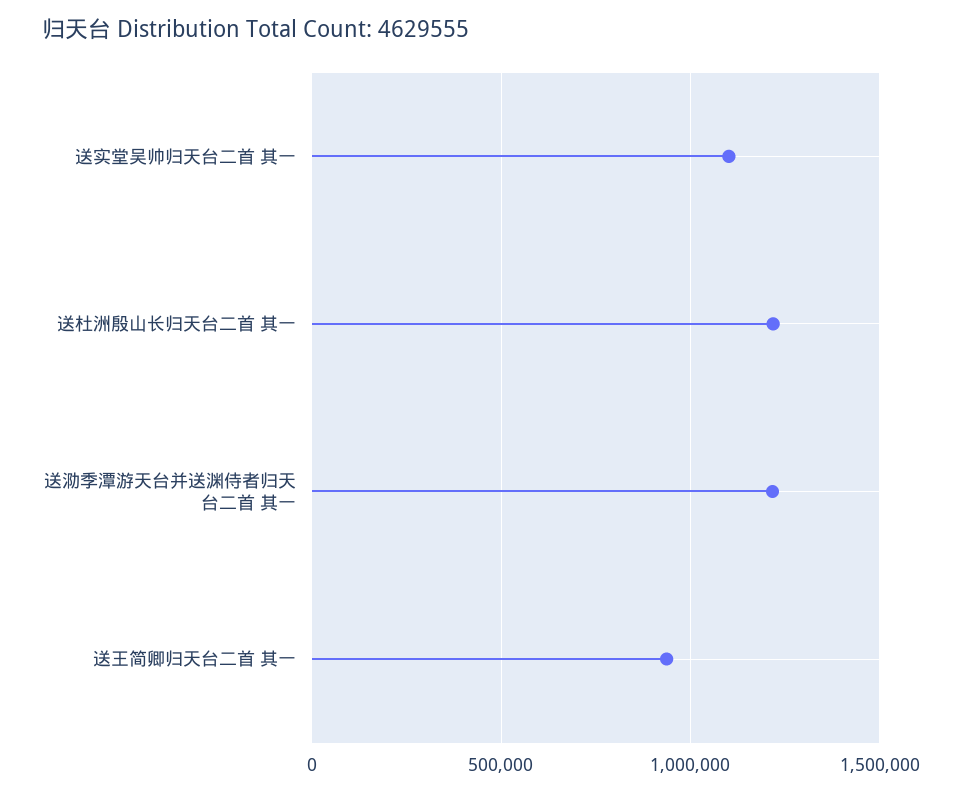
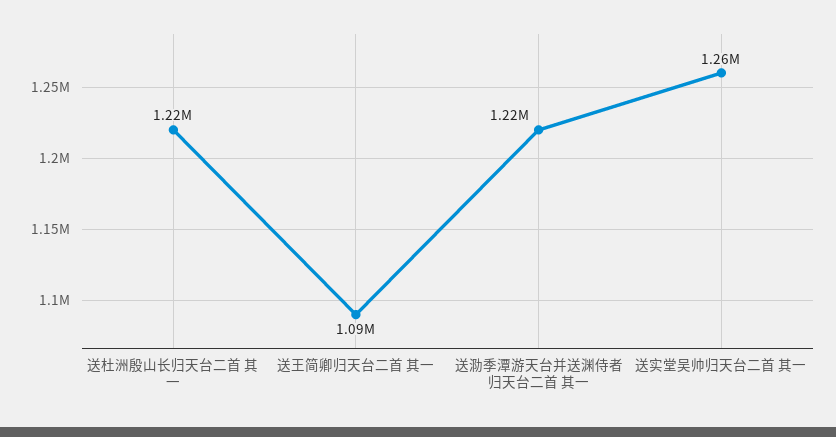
送实堂吴帅归天台二首 其一: 1100000 -> 1260000
送王简卿归天台二首 其一: 950000 -> 1090000

